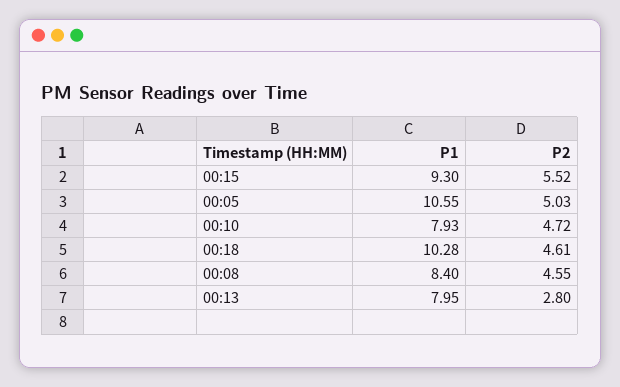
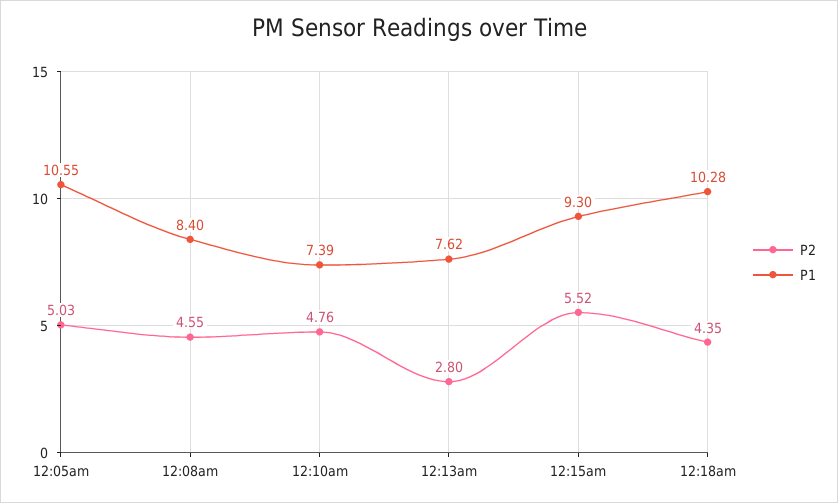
P1, 00:10: 7.93 -> 7.39
P2, 00:10: 4.72 -> 4.76
P2, 00:18: 4.61 -> 4.35
P1, 00:13: 7.95 -> 7.62

